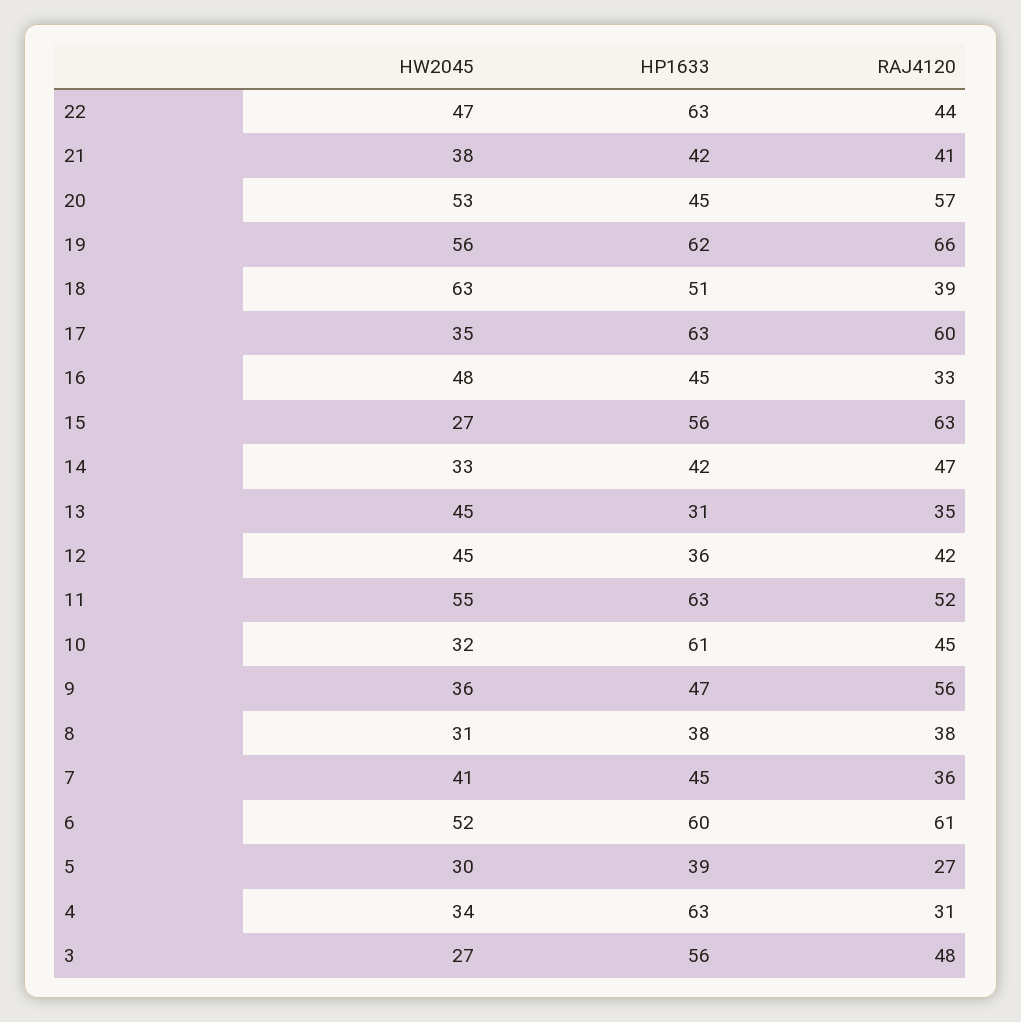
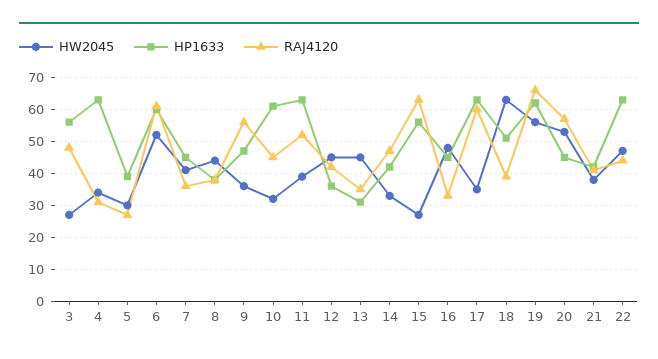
HW2045, 11: 55 -> 40
HW2045, 8: 31 -> 45

